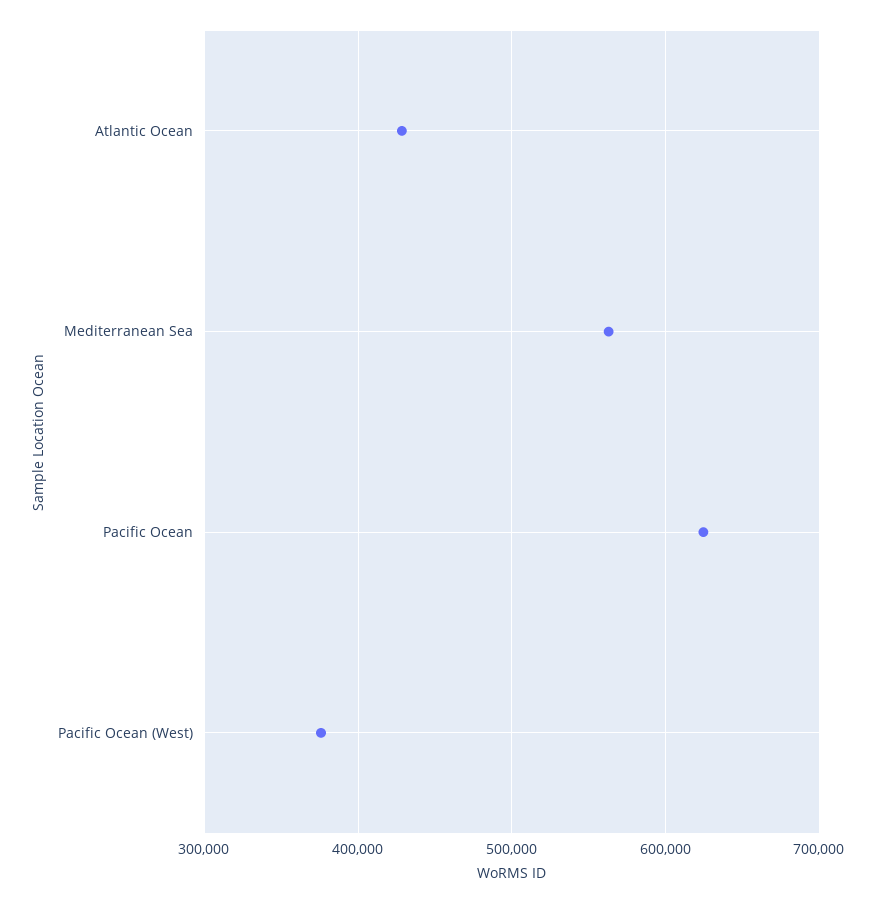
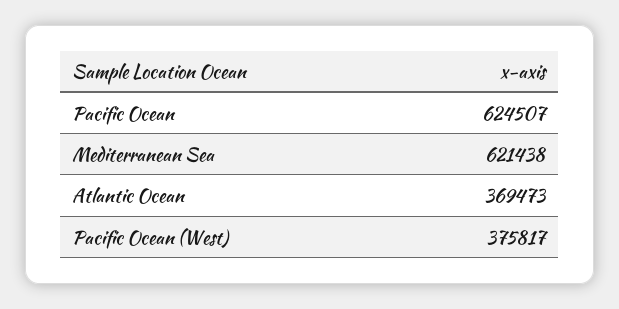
Atlantic Ocean: 430000 -> 369473
Mediterranean Sea: 560000 -> 621438

